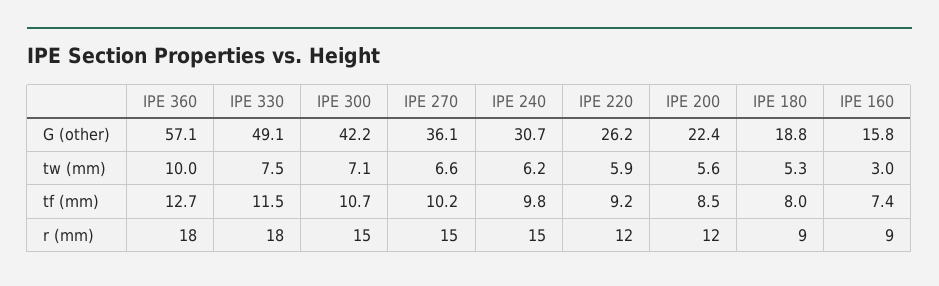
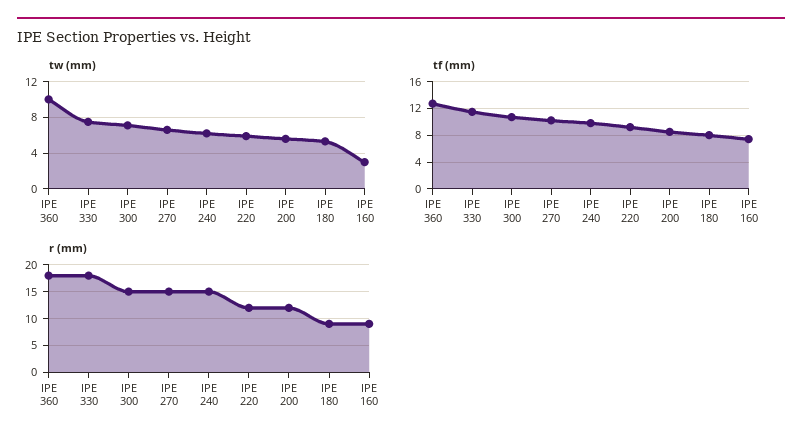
G (other), IPE 360: 57.1 -> none
G (other), IPE 330: 49.1 -> none
G (other), IPE 300: 42.2 -> none
G (other), IPE 270: 36.1 -> none
G (other), IPE 240: 30.7 -> none
G (other), IPE 220: 26.2 -> none
G (other), IPE 200: 22.4 -> none
G (other), IPE 180: 18.8 -> none
G (other), IPE 160: 15.8 -> none

